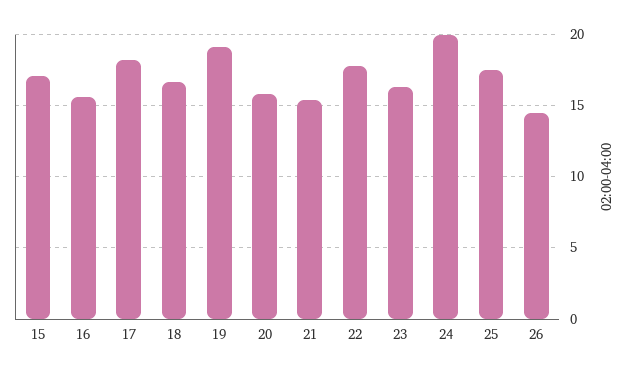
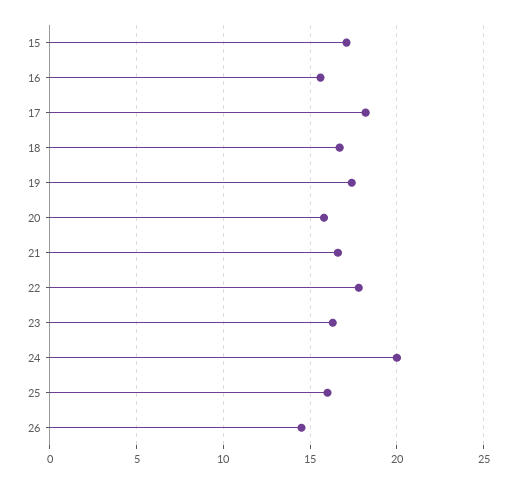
19: 19 -> 17.5
21: 15.5 -> 16.5
25: 17.5 -> 16

